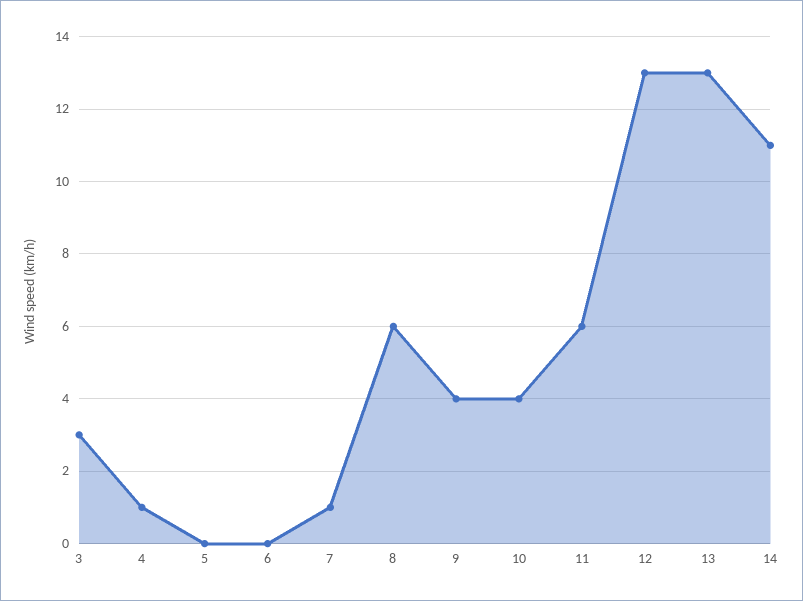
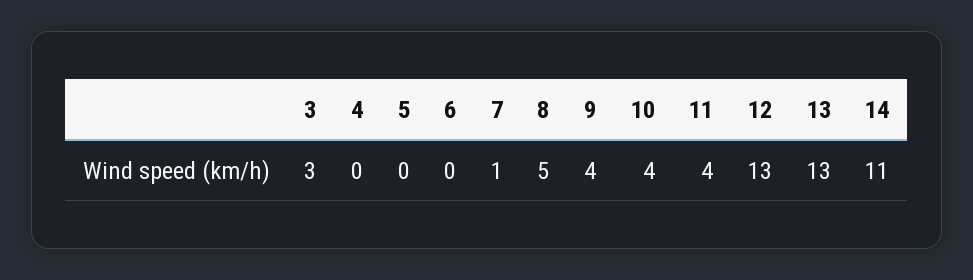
4: 1 -> 0
8: 6 -> 5
11: 6 -> 4

